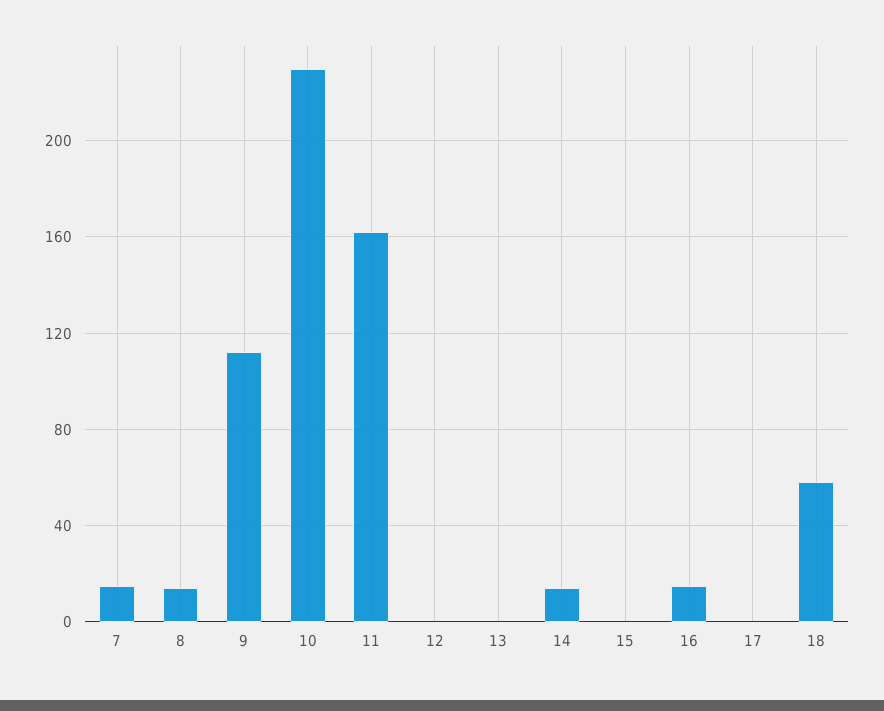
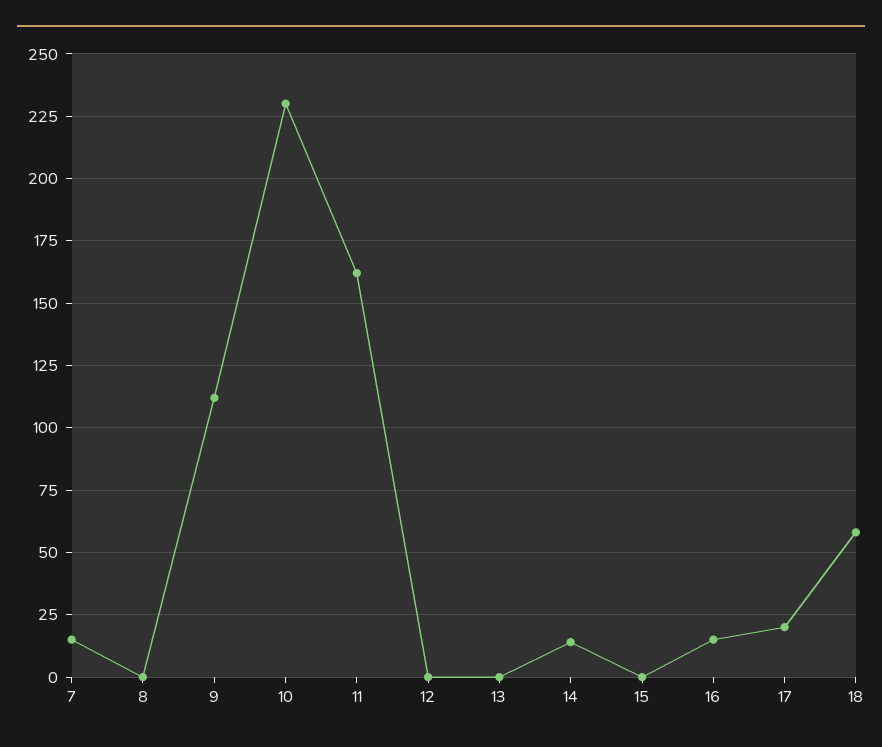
8: 15 -> 0
17: 0 -> 20

